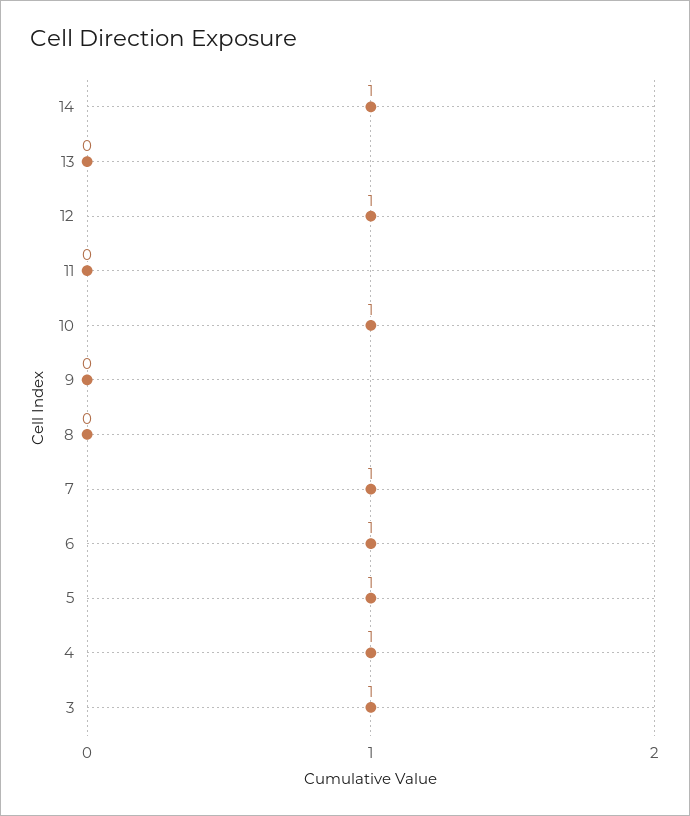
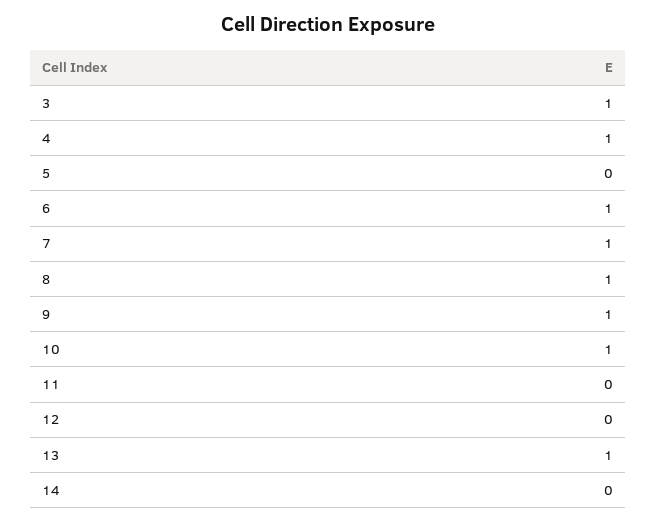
14: 1 -> 0
13: 0 -> 1
12: 1 -> 0
9: 0 -> 1
8: 0 -> 1
5: 1 -> 0

